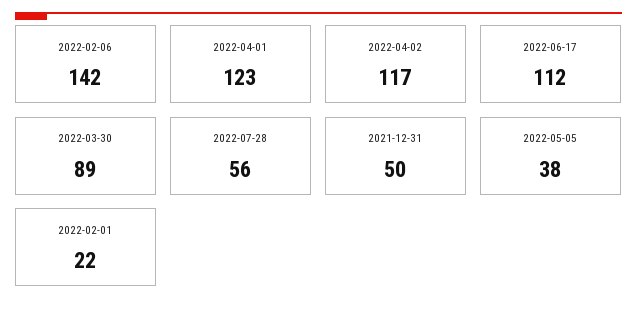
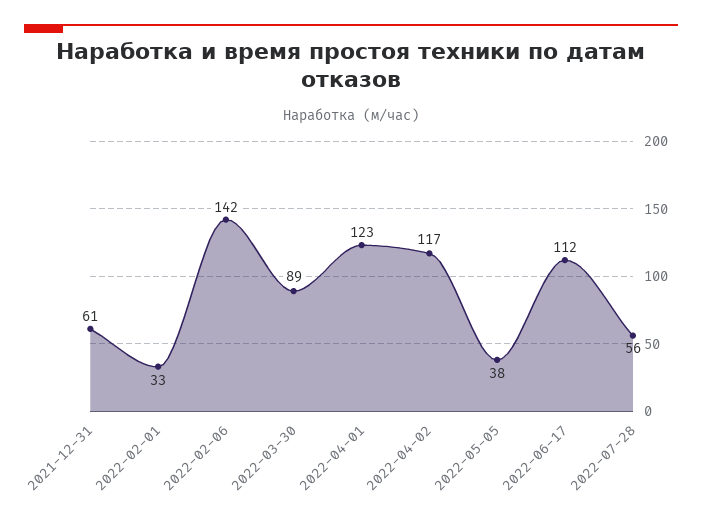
2021-12-31: 50 -> 61
2022-02-01: 22 -> 33

